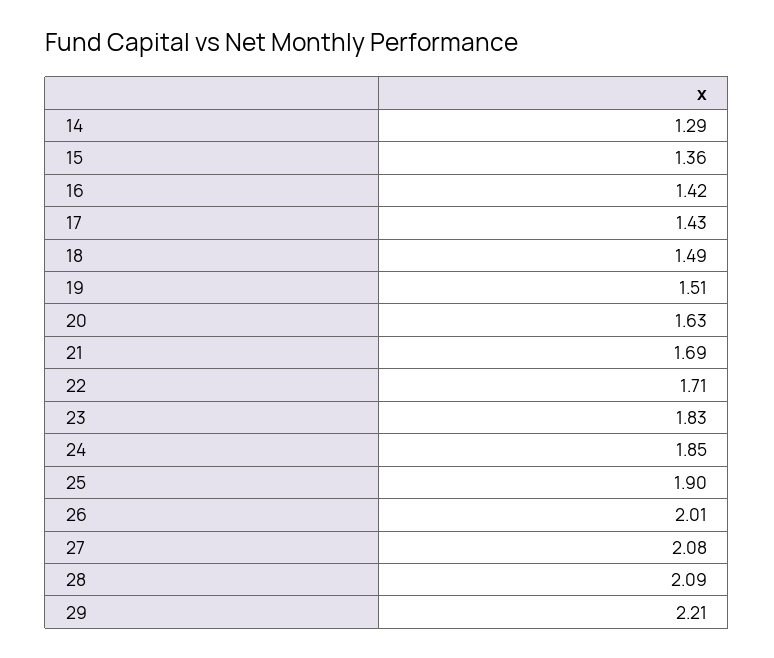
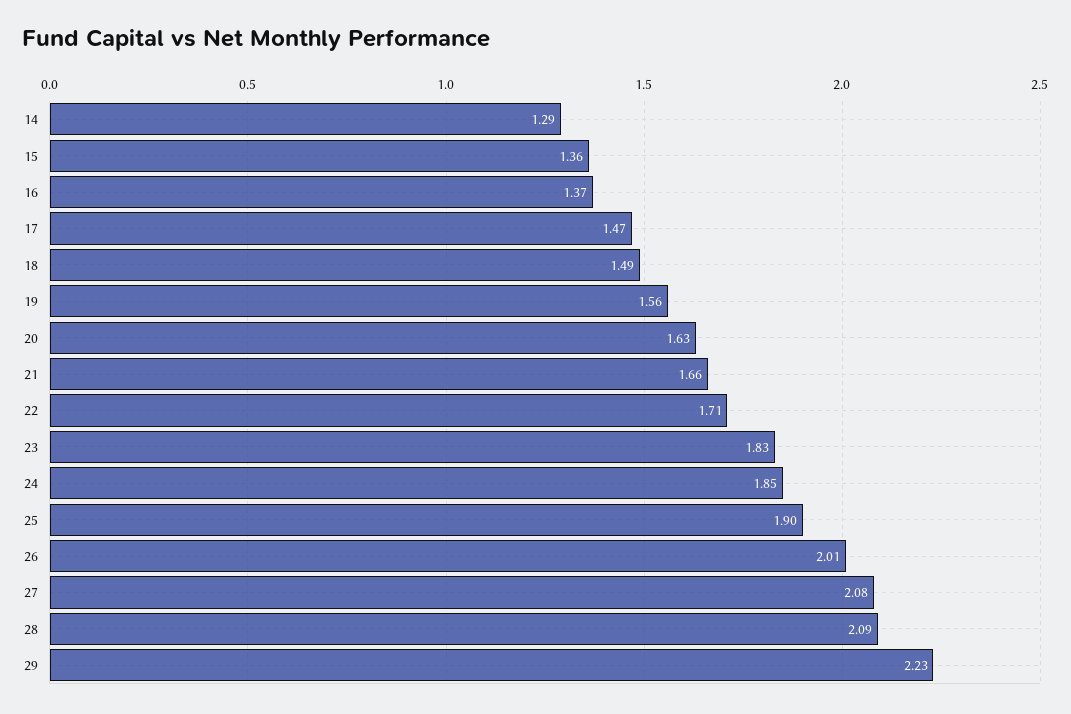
16: 1.42 -> 1.37
17: 1.43 -> 1.47
19: 1.51 -> 1.56
21: 1.69 -> 1.66
29: 2.21 -> 2.23

